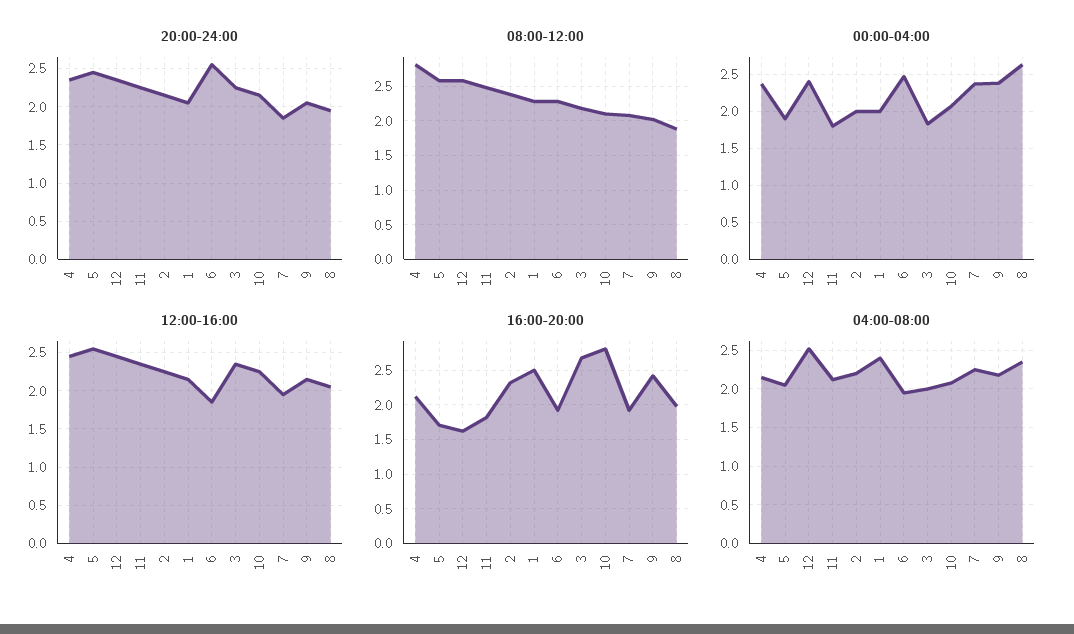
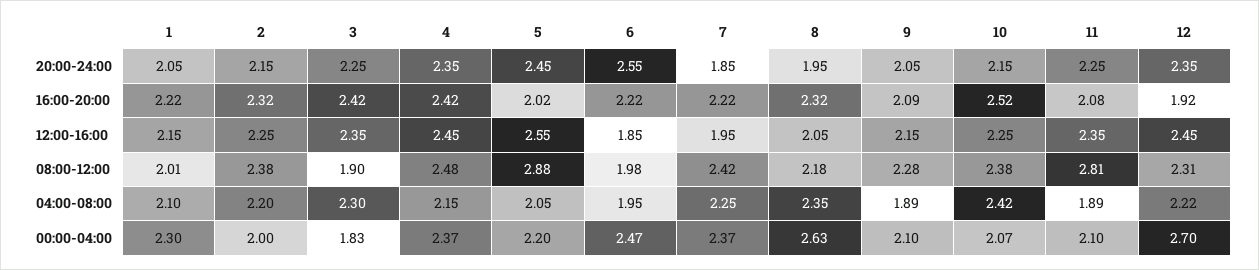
08:00-12:00, 4: 2.8 -> 2.48
08:00-12:00, 5: 2.6 -> 2.88
08:00-12:00, 12: 2.6 -> 2.31
08:00-12:00, 11: 2.5 -> 2.81
08:00-12:00, 1: 2.3 -> 2.01
08:00-12:00, 6: 2.3 -> 1.98
08:00-12:00, 3: 2.2 -> 1.9
08:00-12:00, 10: 2.1 -> 2.38
08:00-12:00, 7: 2.1 -> 2.42
08:00-12:00, 9: 2 -> 2.28
08:00-12:00, 8: 1.9 -> 2.18
00:00-04:00, 5: 1.9 -> 2.2
00:00-04:00, 12: 2.4 -> 2.7
00:00-04:00, 11: 1.8 -> 2.1
00:00-04:00, 1: 2 -> 2.3
00:00-04:00, 9: 2.4 -> 2.1
16:00-20:00, 4: 2.1 -> 2.42
16:00-20:00, 5: 1.7 -> 2.02
16:00-20:00, 12: 1.6 -> 1.92
16:00-20:00, 11: 1.8 -> 2.08
16:00-20:00, 1: 2.5 -> 2.22
16:00-20:00, 6: 1.9 -> 2.22
16:00-20:00, 3: 2.7 -> 2.42
16:00-20:00, 10: 2.8 -> 2.52
16:00-20:00, 7: 1.9 -> 2.22
16:00-20:00, 9: 2.4 -> 2.09
16:00-20:00, 8: 2 -> 2.32
04:00-08:00, 12: 2.5 -> 2.22
04:00-08:00, 11: 2.1 -> 1.89
04:00-08:00, 1: 2.4 -> 2.1
04:00-08:00, 3: 2 -> 2.3
04:00-08:00, 10: 2.1 -> 2.42
04:00-08:00, 9: 2.2 -> 1.89

